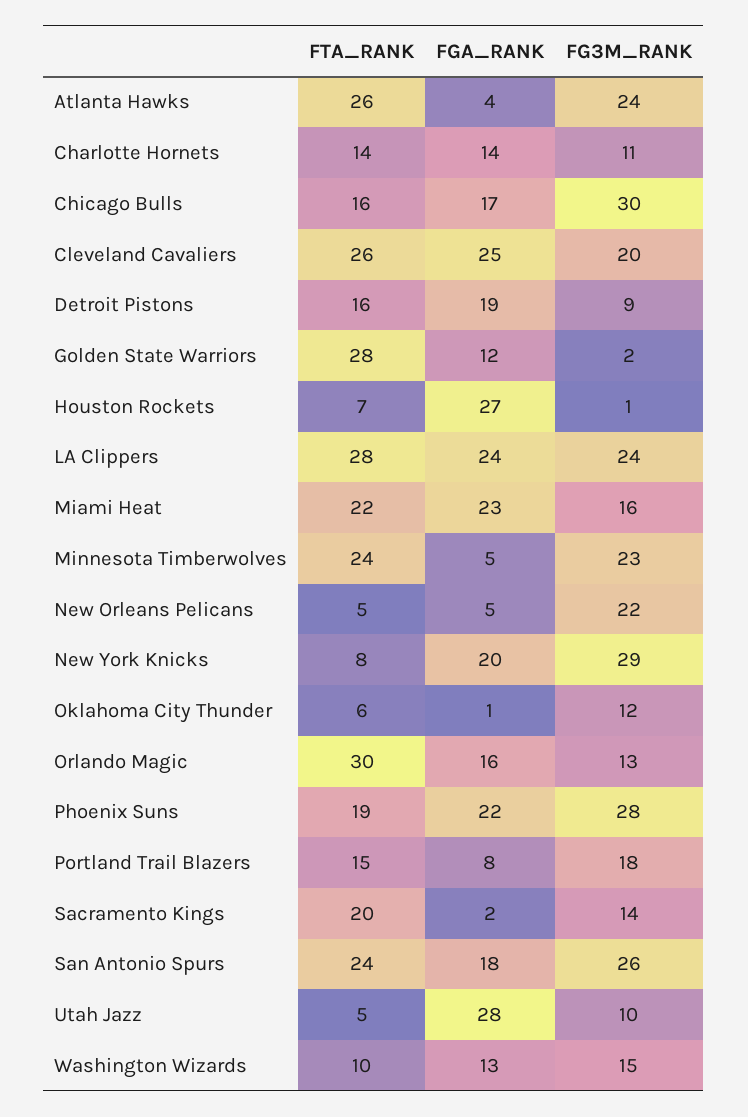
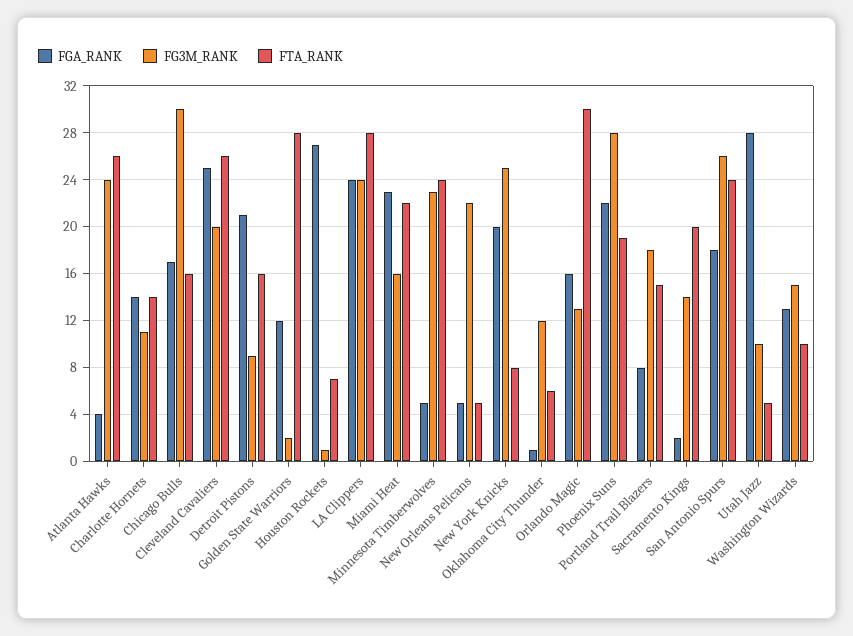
FGA_RANK, Detroit Pistons: 19 -> 21
FG3M_RANK, New York Knicks: 29 -> 25

